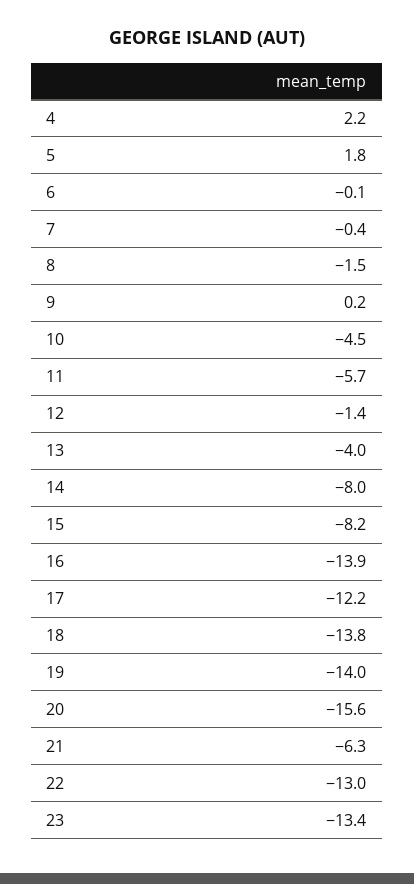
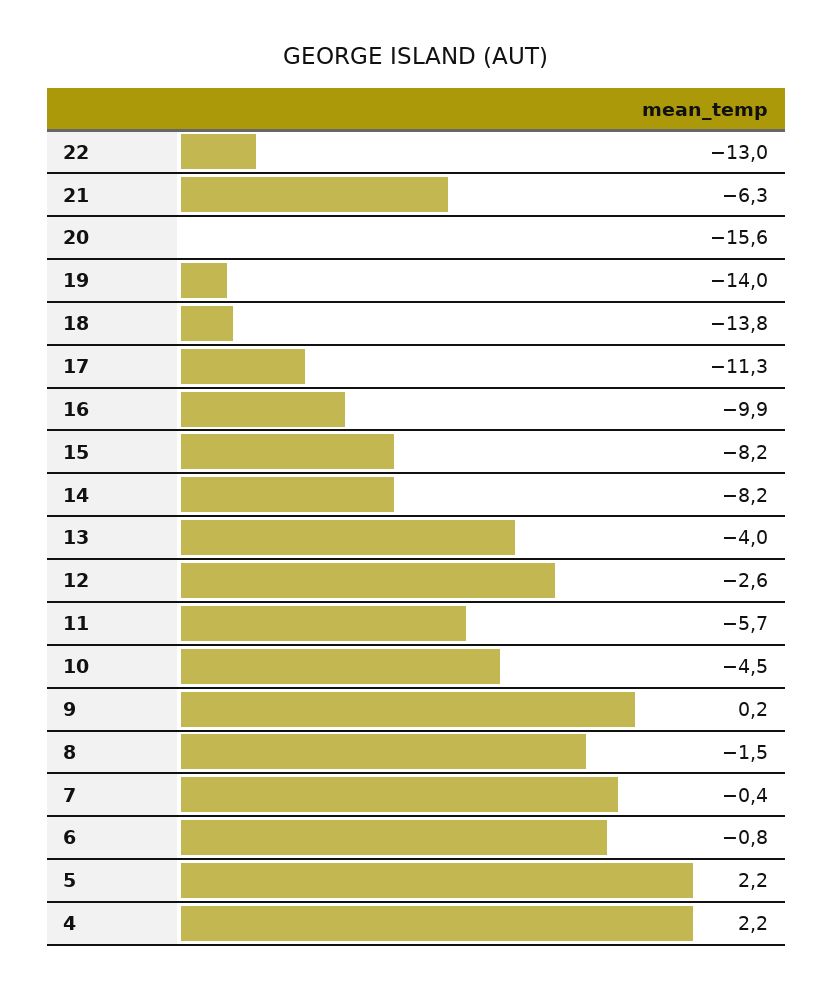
5: 1.8 -> 2.2
6: -0.1 -> -0.8
12: -1.4 -> -2.6
14: -8 -> -8.2
16: -13.9 -> -9.9
17: -12.2 -> -11.3
23: -13.4 -> none

